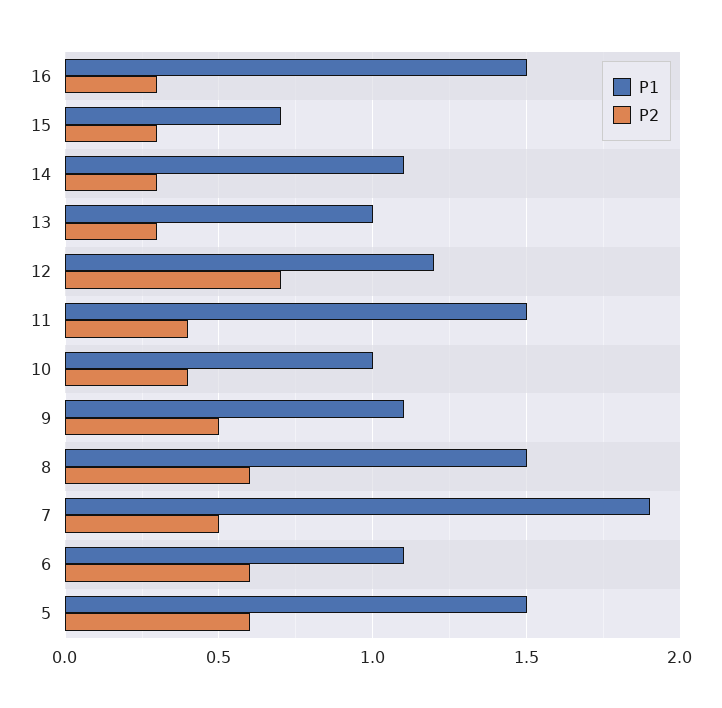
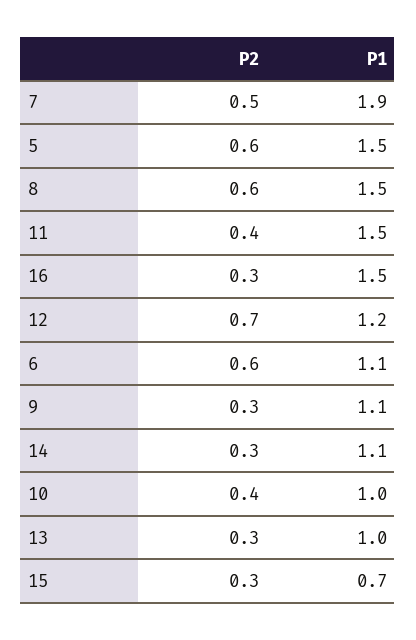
P2, 9: 0.5 -> 0.3

